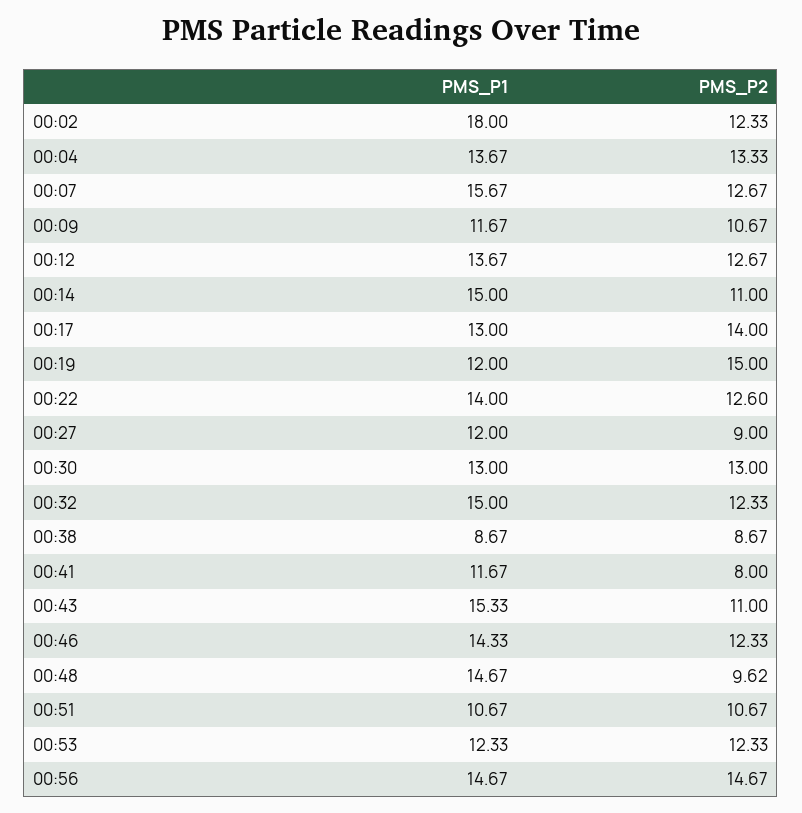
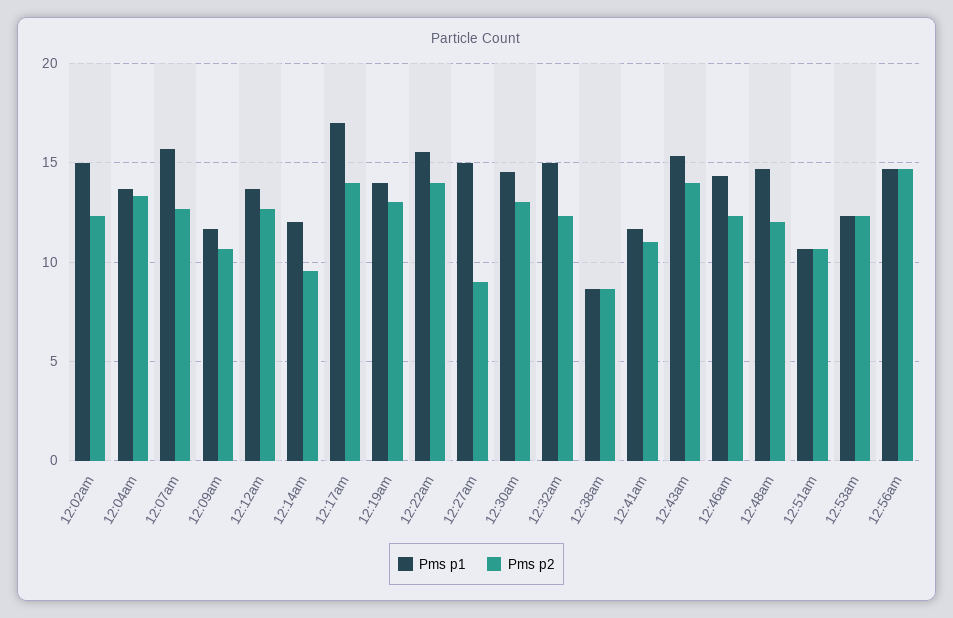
PMS_P1, 00:02: 18 -> 15
PMS_P1, 00:14: 15 -> 12
PMS_P2, 00:14: 11 -> 9.5
PMS_P1, 00:17: 13 -> 17
PMS_P1, 00:19: 12 -> 14
PMS_P2, 00:19: 15 -> 13
PMS_P1, 00:22: 14 -> 15.5
PMS_P2, 00:22: 12.6 -> 14
PMS_P1, 00:27: 12 -> 15
PMS_P1, 00:30: 13 -> 14.5
PMS_P2, 00:41: 8 -> 11
PMS_P2, 00:43: 11 -> 14
PMS_P2, 00:48: 9.62 -> 12

